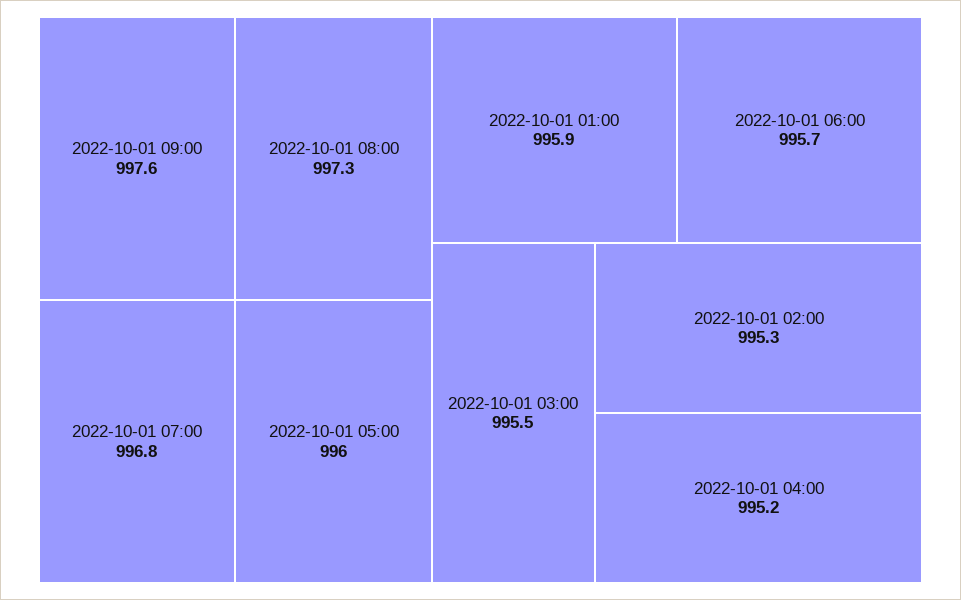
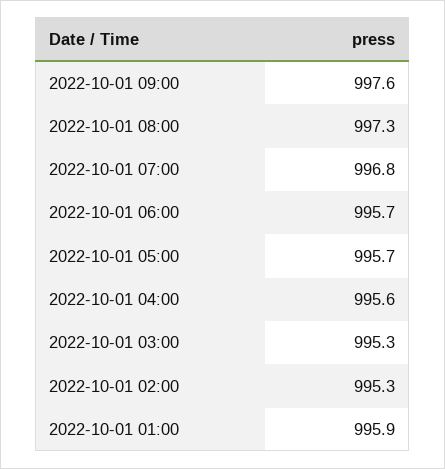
2022-10-01 05:00: 996 -> 995.7
2022-10-01 03:00: 995.5 -> 995.3
2022-10-01 04:00: 995.2 -> 995.6

